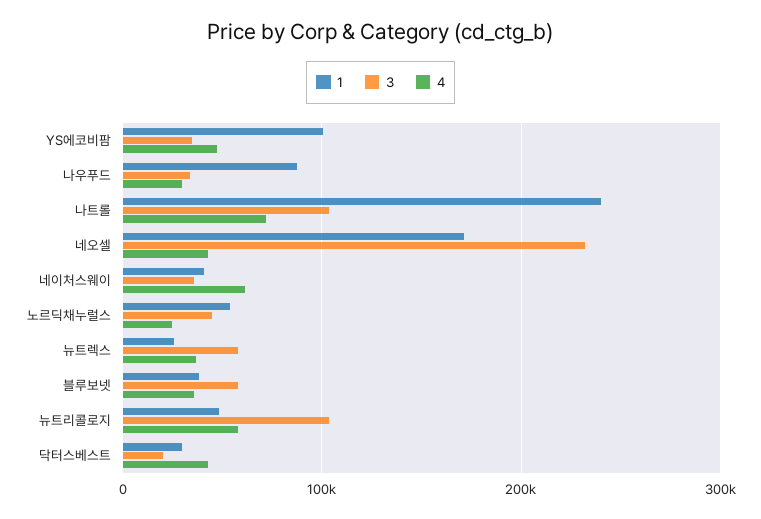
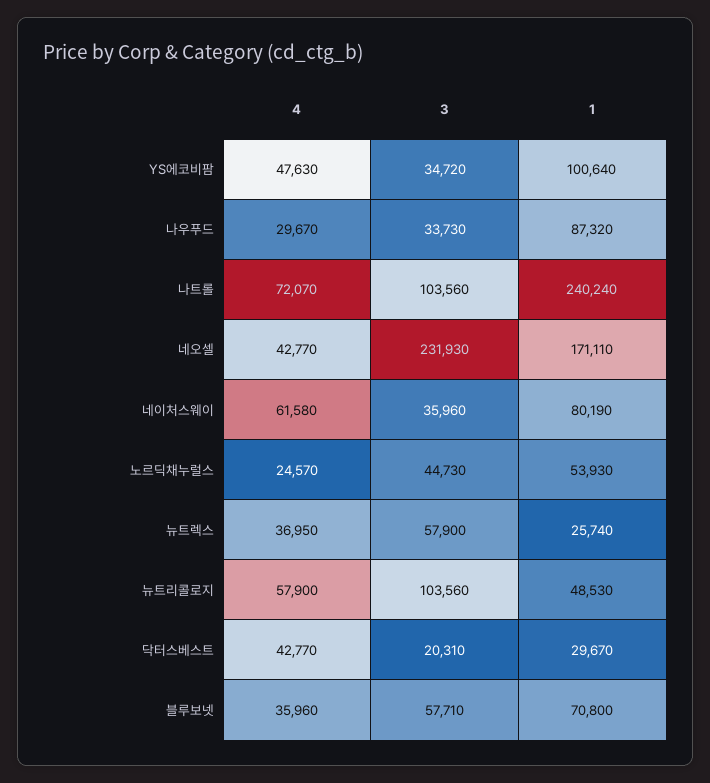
1, 네이처스웨이: 40000 -> 80190
1, 블루보넷: 40000 -> 70800

